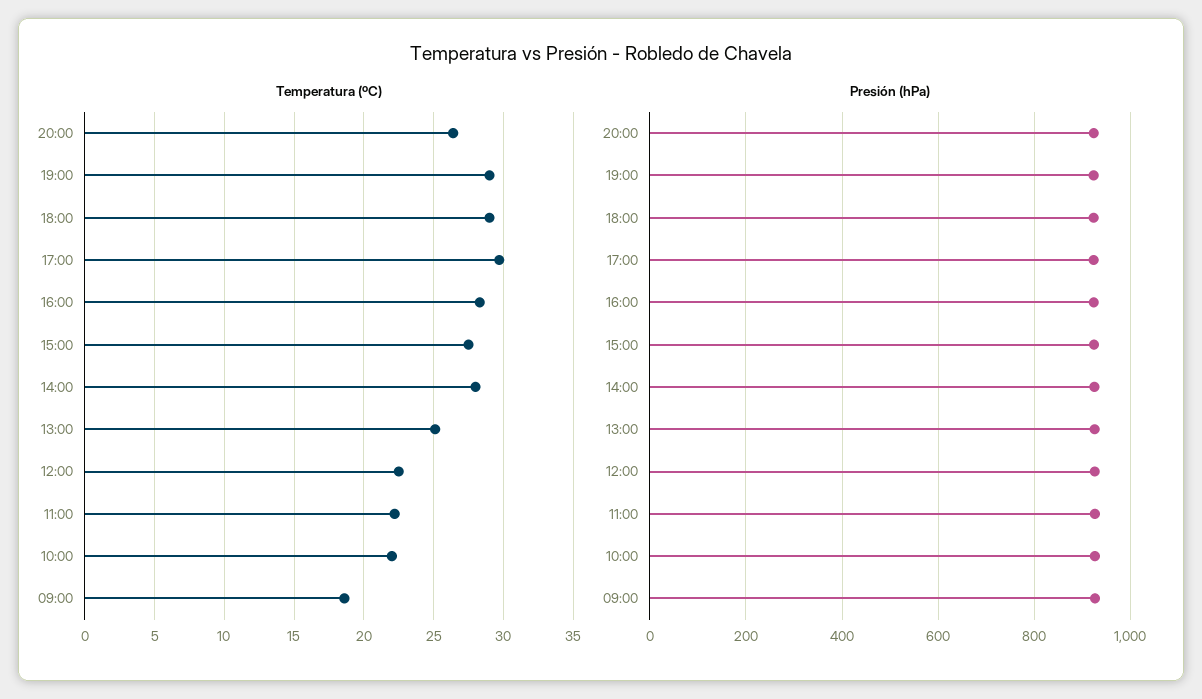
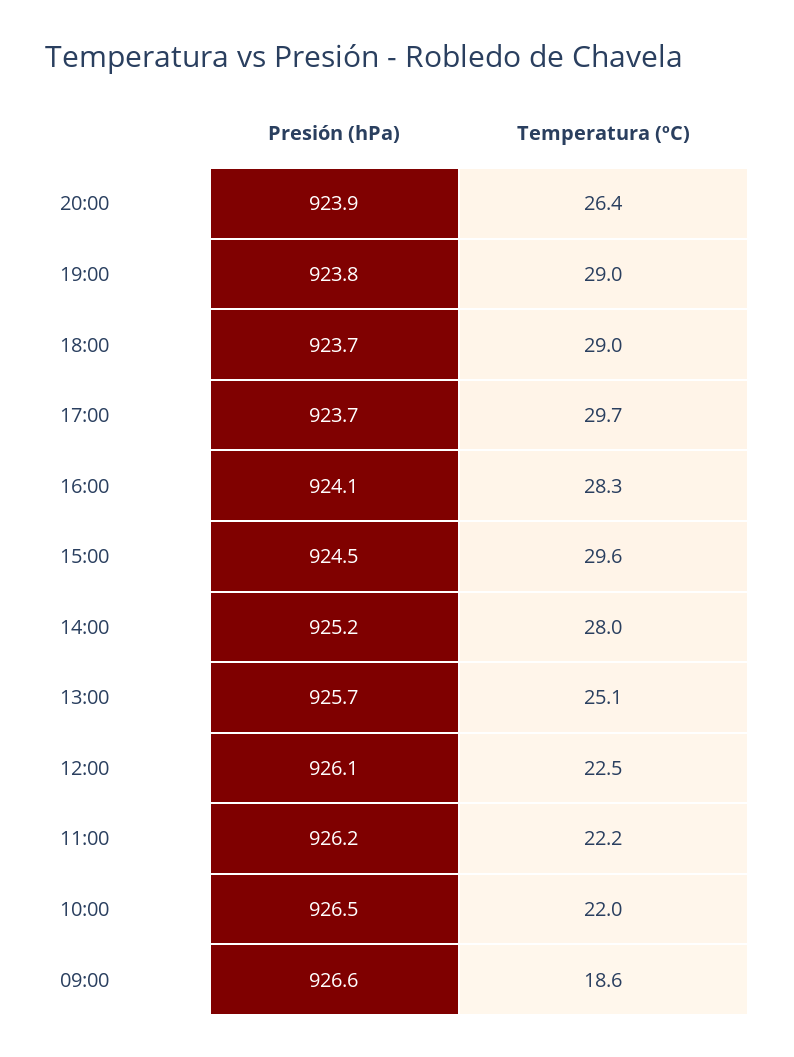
Temperatura (ºC), 15:00: 27.5 -> 29.6

